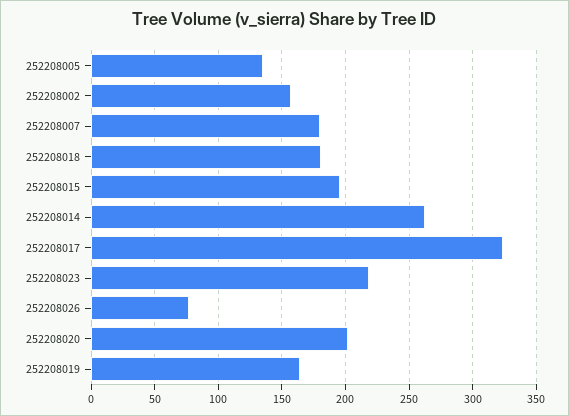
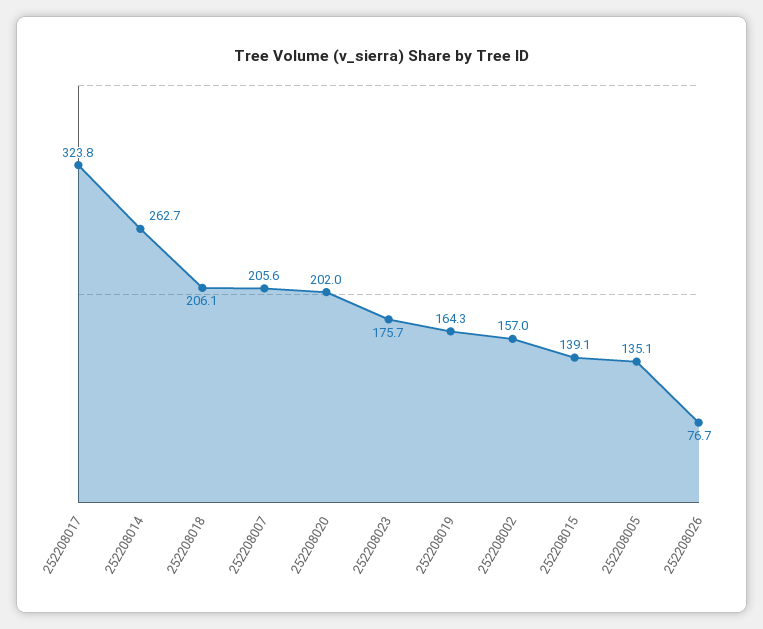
252208007: 180 -> 205.6
252208018: 180 -> 206.1
252208015: 195 -> 139.1
252208023: 220 -> 175.7

